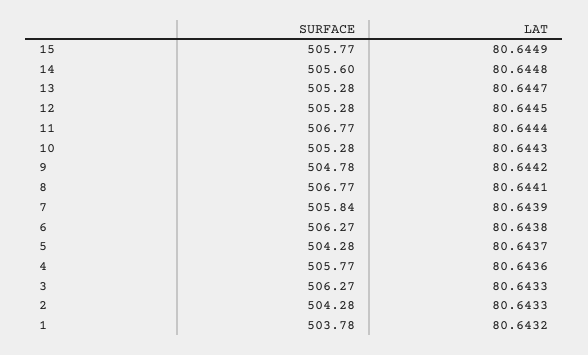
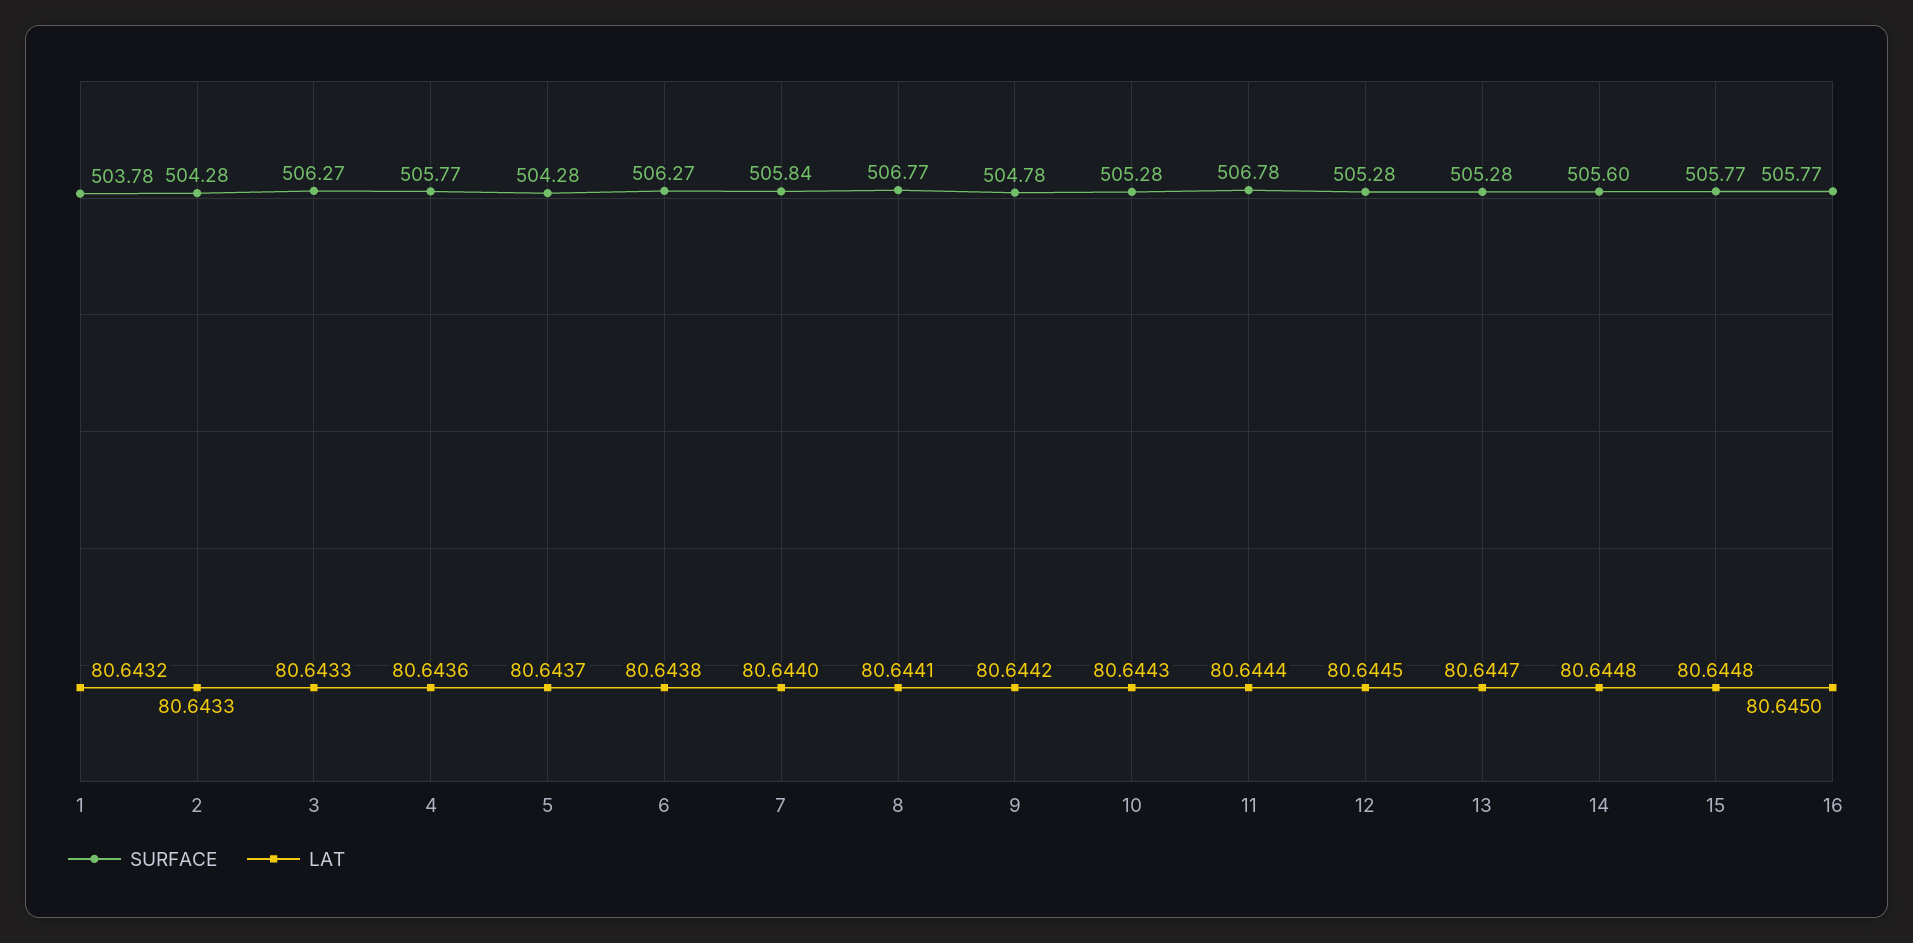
LAT, 15: 80.6449 -> 80.6448
SURFACE, 11: 506.77 -> 506.78
LAT, 7: 80.6439 -> 80.644
SURFACE, 16: none -> 505.77
LAT, 16: none -> 80.645

